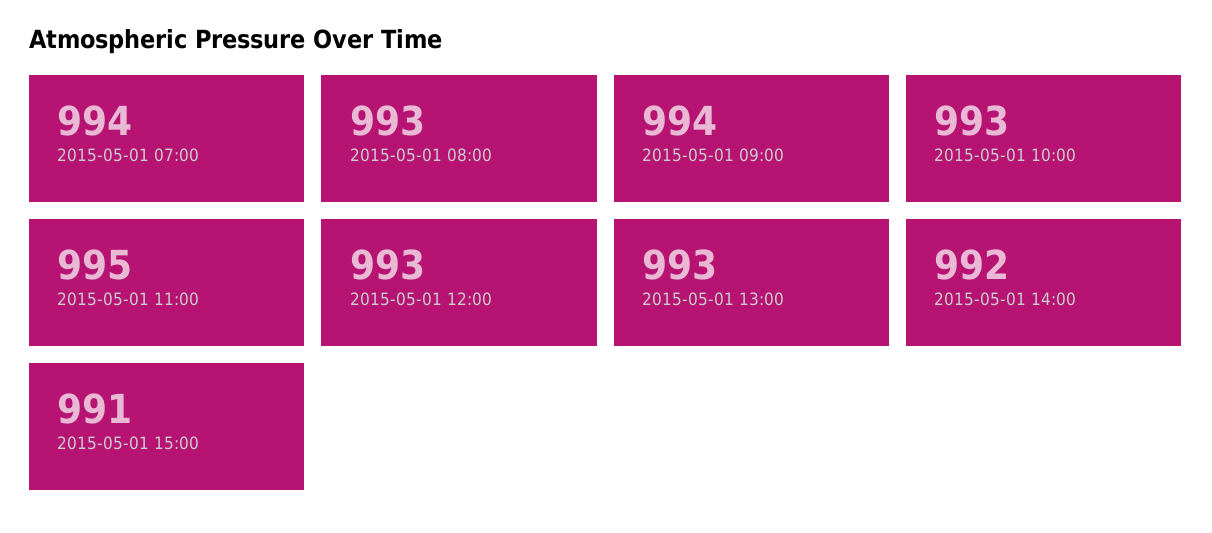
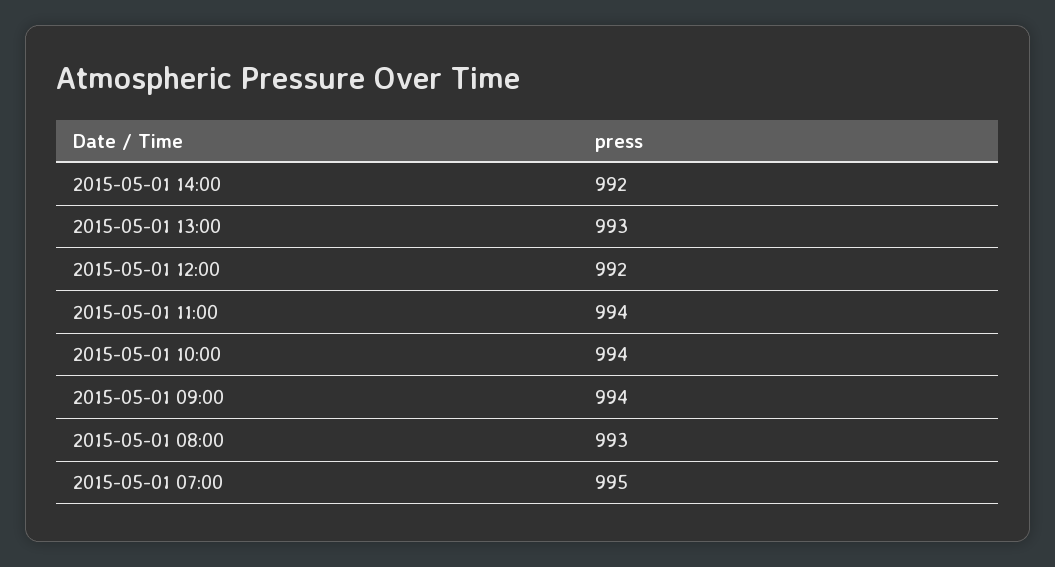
2015-05-01 07:00: 994 -> 995
2015-05-01 10:00: 993 -> 994
2015-05-01 11:00: 995 -> 994
2015-05-01 12:00: 993 -> 992
2015-05-01 15:00: 991 -> none

